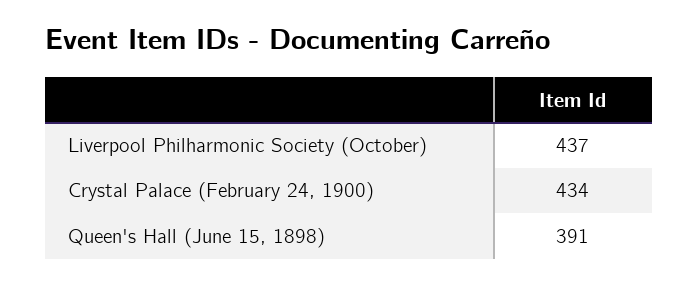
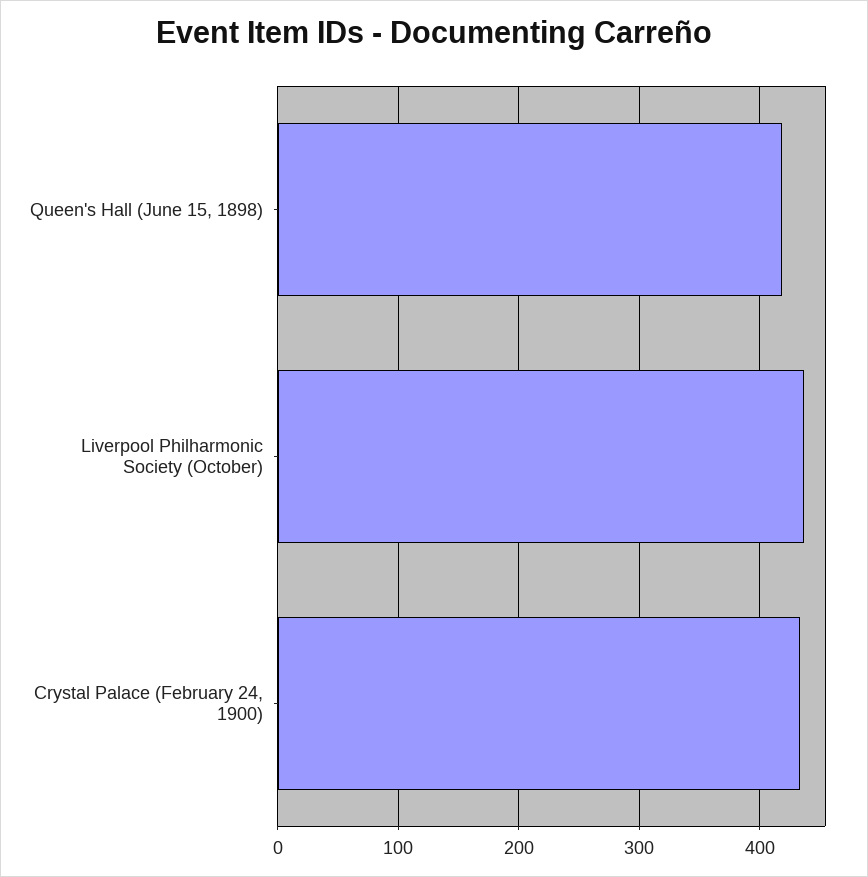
Queen's Hall (June 15, 1898): 391 -> 420

